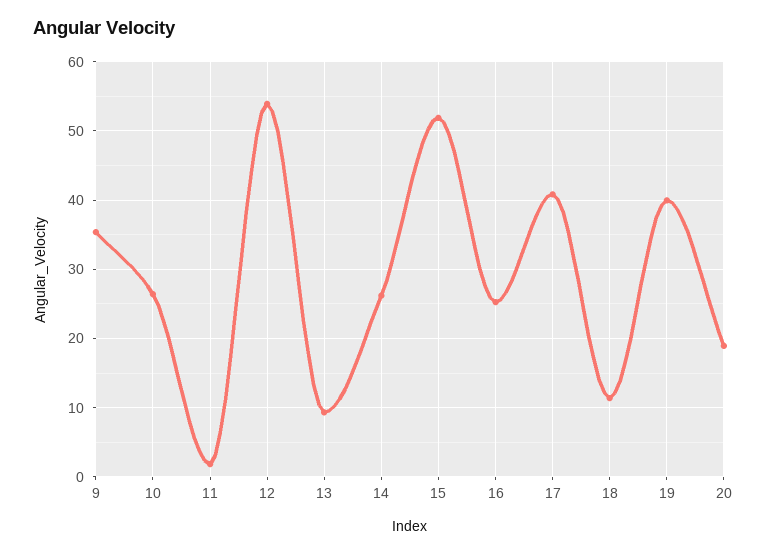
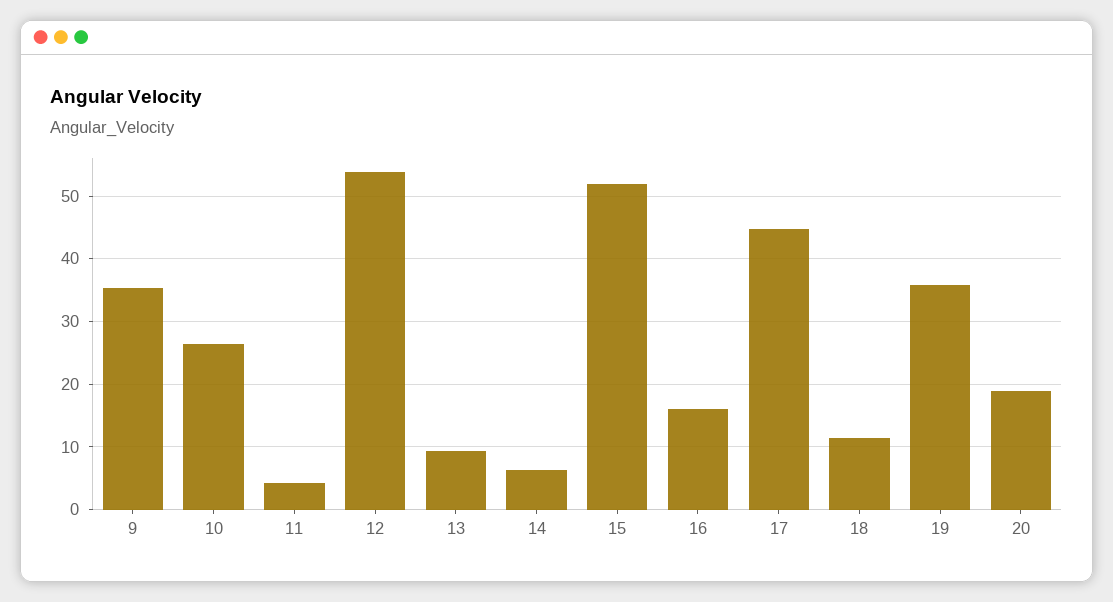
11: 2 -> 4
14: 26 -> 6
16: 25 -> 16
17: 41 -> 45
19: 40 -> 36

